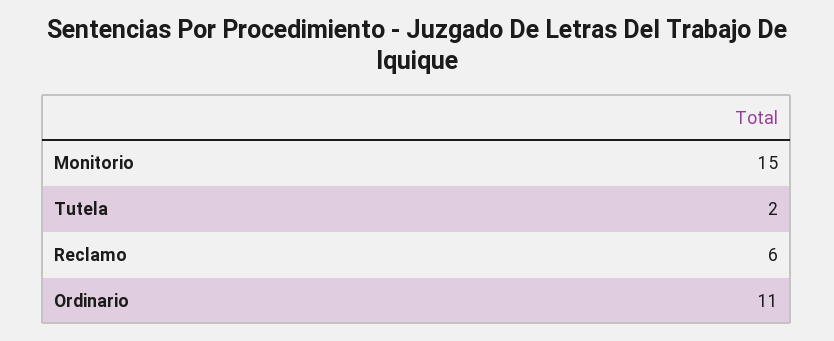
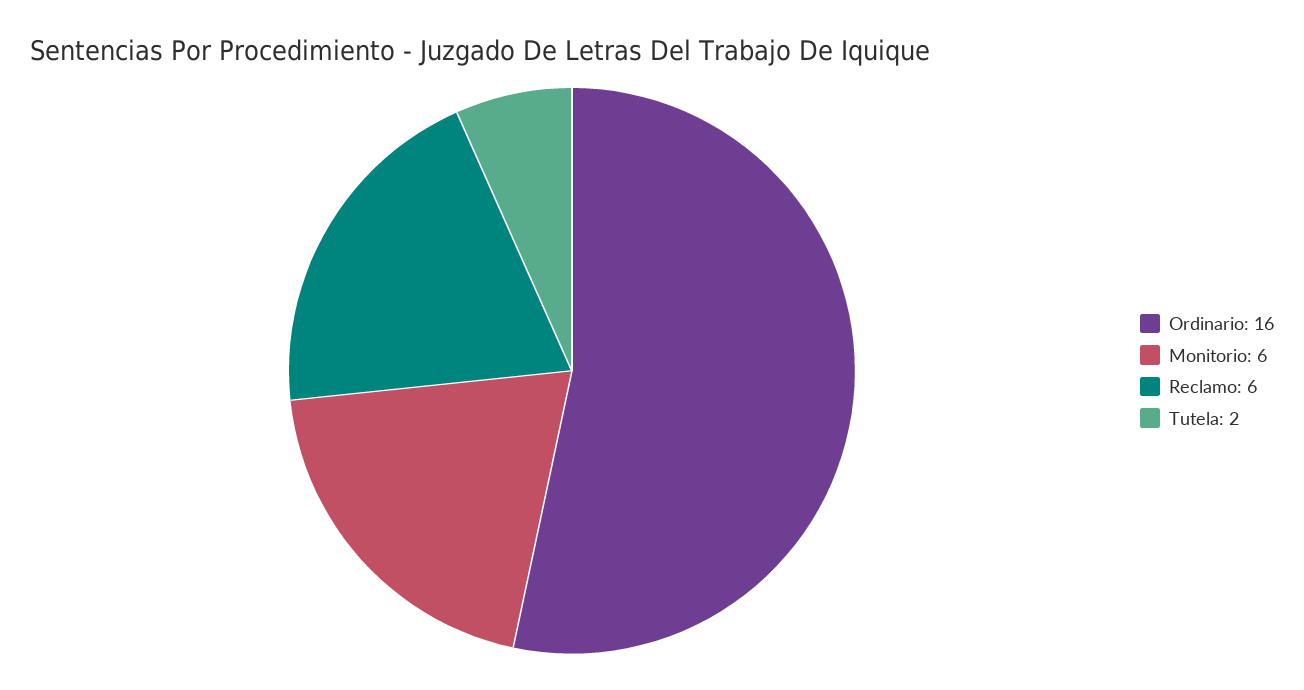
Monitorio: 15 -> 6
Ordinario: 11 -> 16

